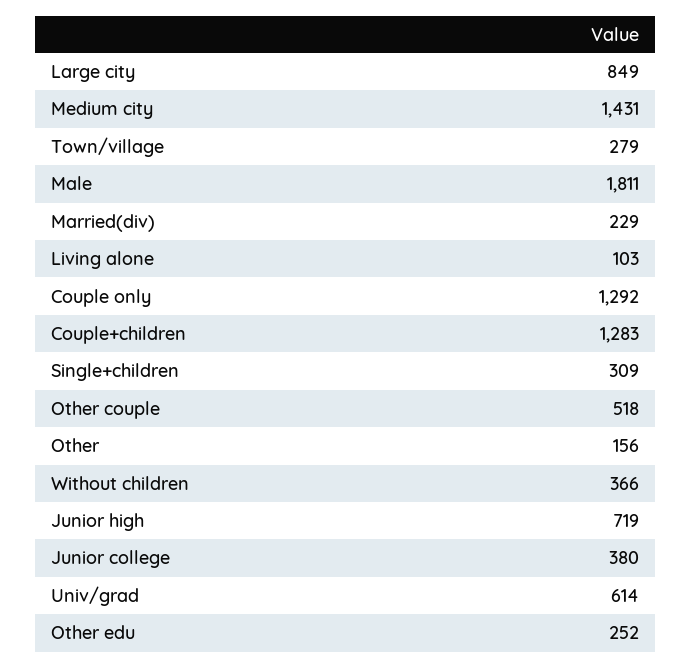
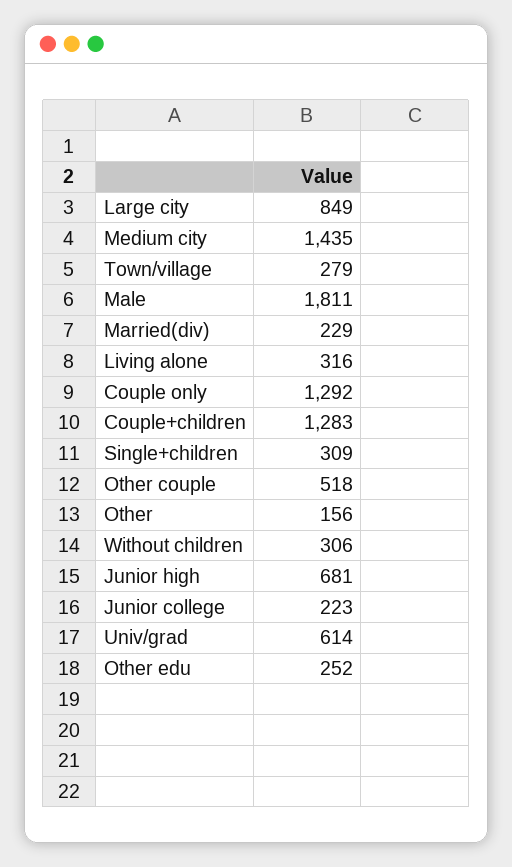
Medium city: 1431 -> 1435
Living alone: 103 -> 316
Without children: 366 -> 306
Junior high: 719 -> 681
Junior college: 380 -> 223

